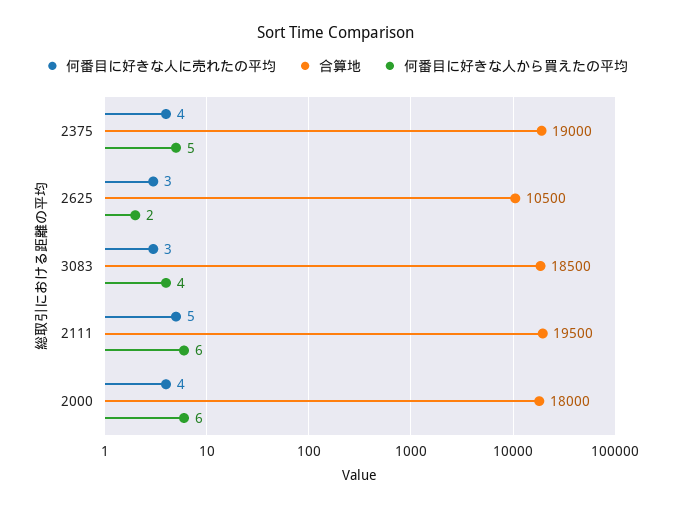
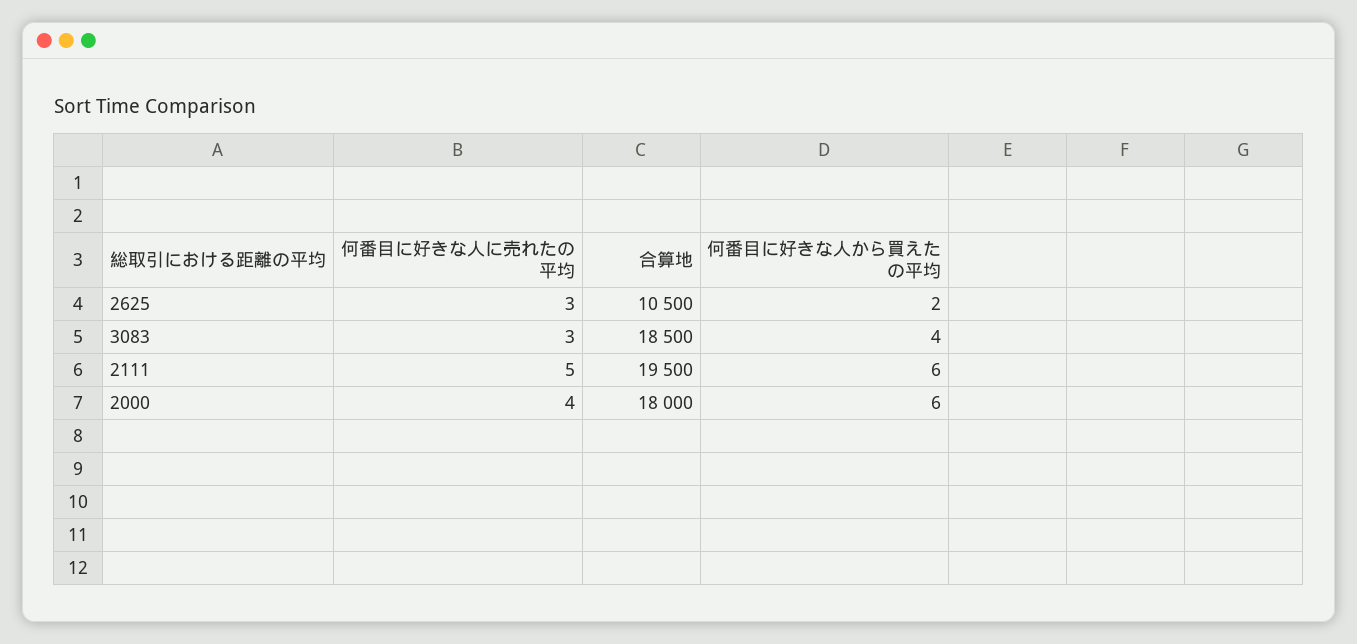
何番目に好きな人に売れたの平均, 2375: 4 -> none
合算地, 2375: 19000 -> none
何番目に好きな人から買えたの平均, 2375: 5 -> none

